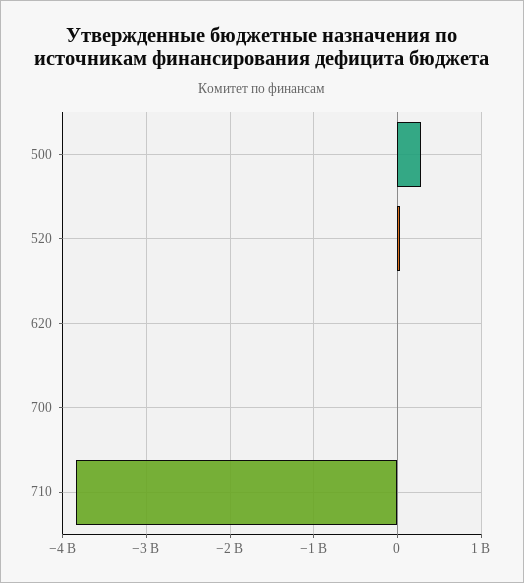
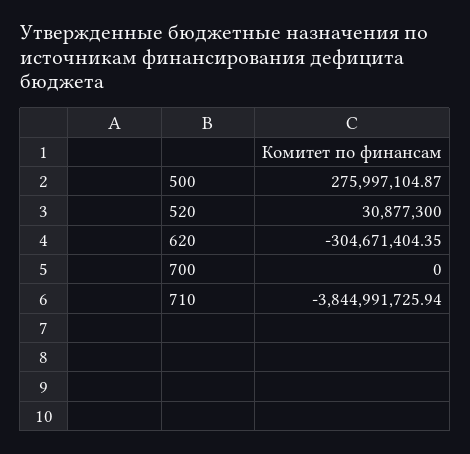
620: 0 -> -304671404.35

